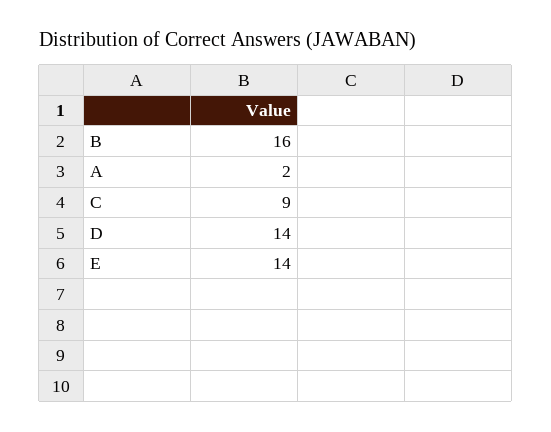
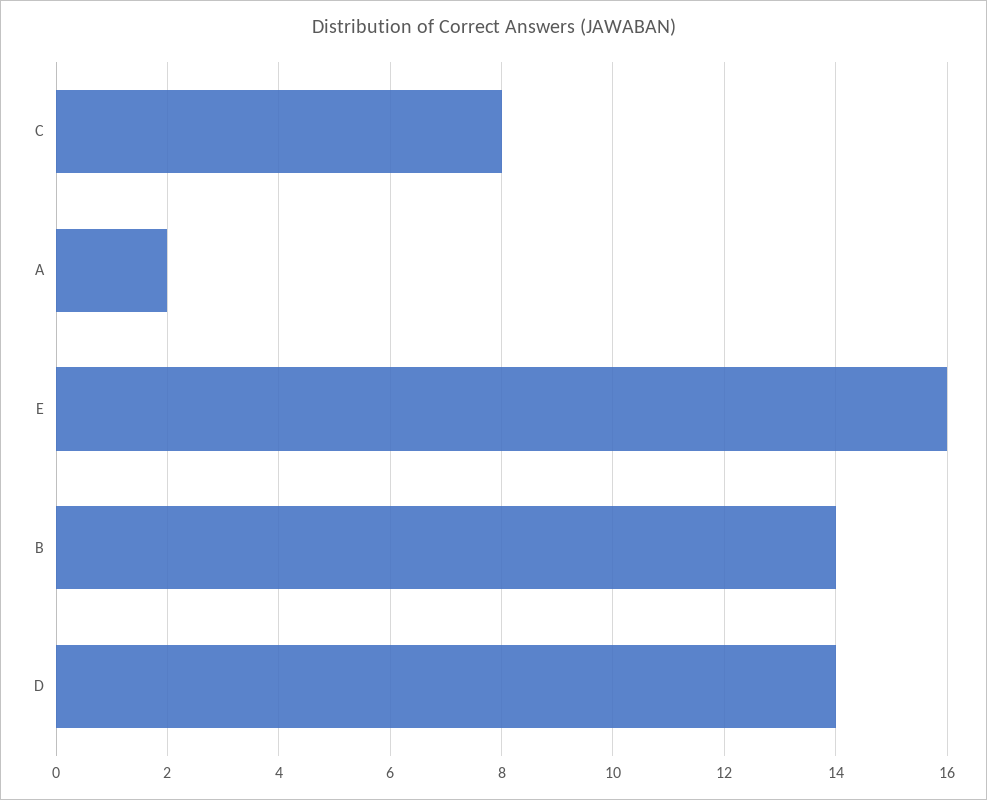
B: 16 -> 14
C: 9 -> 8
E: 14 -> 16

